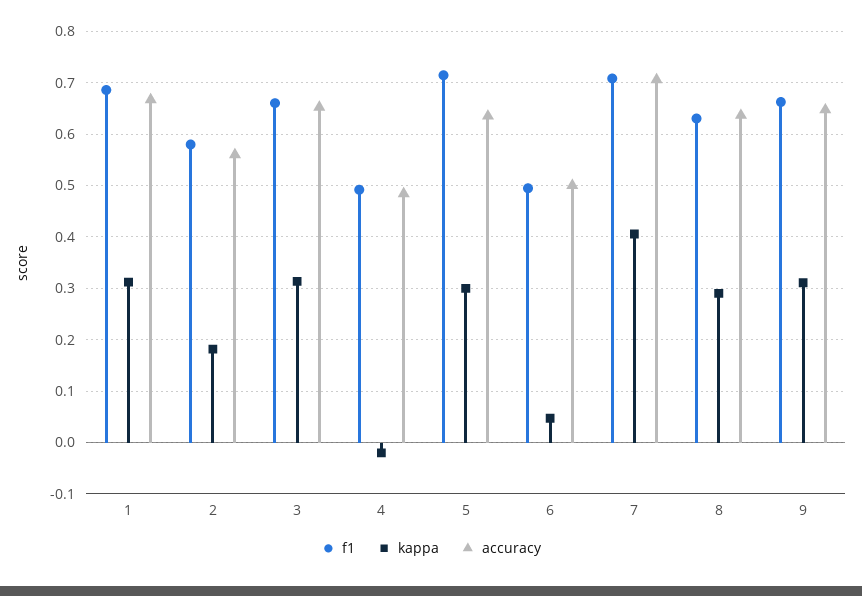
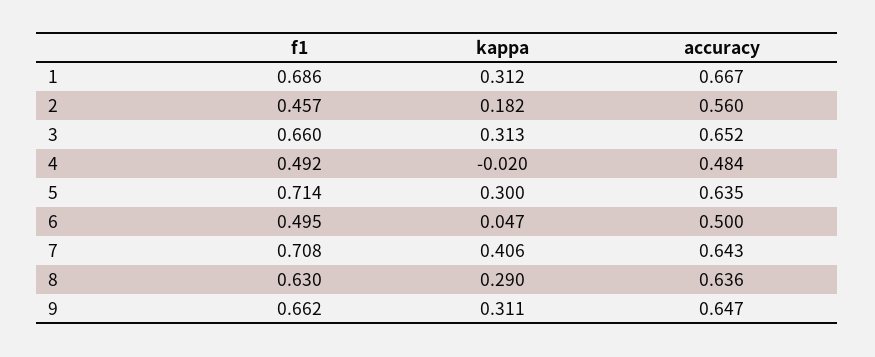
f1, 2: 0.58 -> 0.457
accuracy, 7: 0.7 -> 0.643

